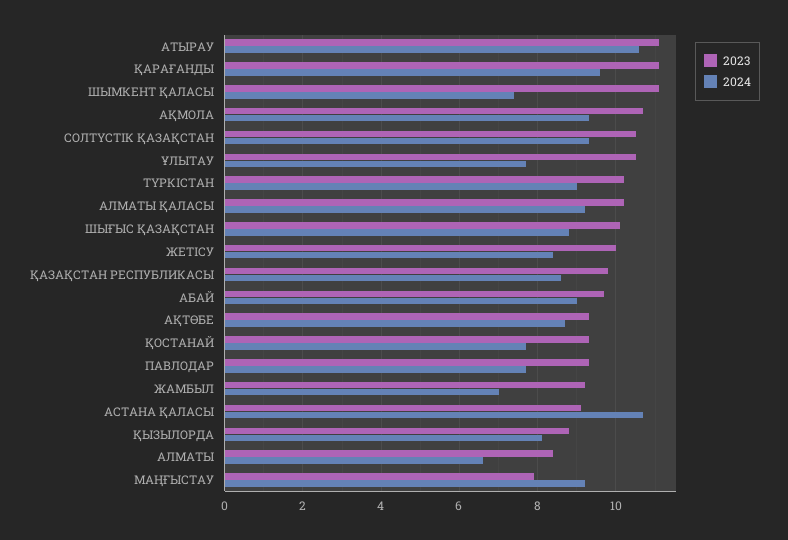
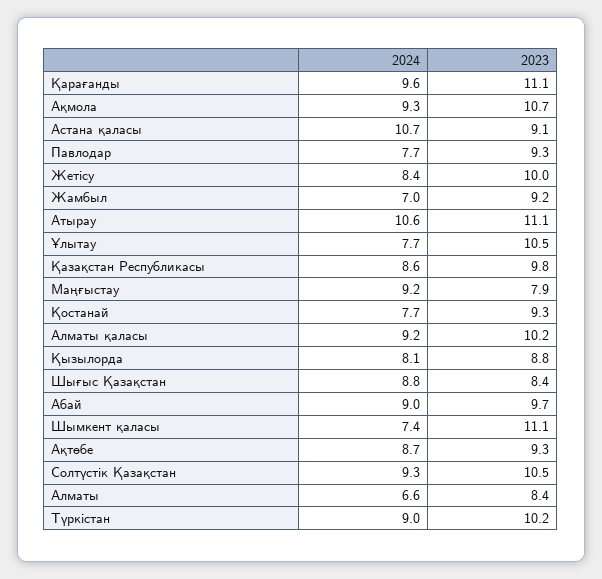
2023, ШЫҒЫС ҚАЗАҚСТАН: 10 -> 8.4

